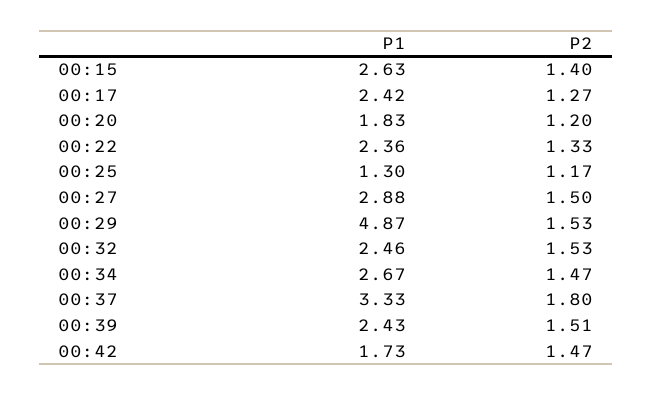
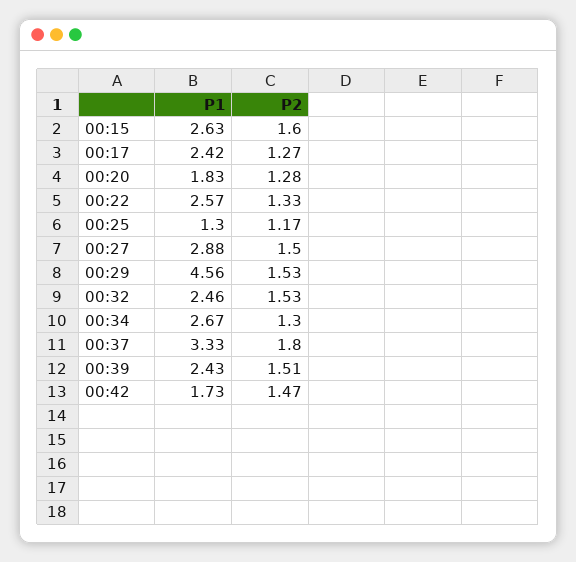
P2, 00:15: 1.4 -> 1.6
P2, 00:20: 1.2 -> 1.28
P1, 00:22: 2.36 -> 2.57
P1, 00:29: 4.87 -> 4.56
P2, 00:34: 1.47 -> 1.3

